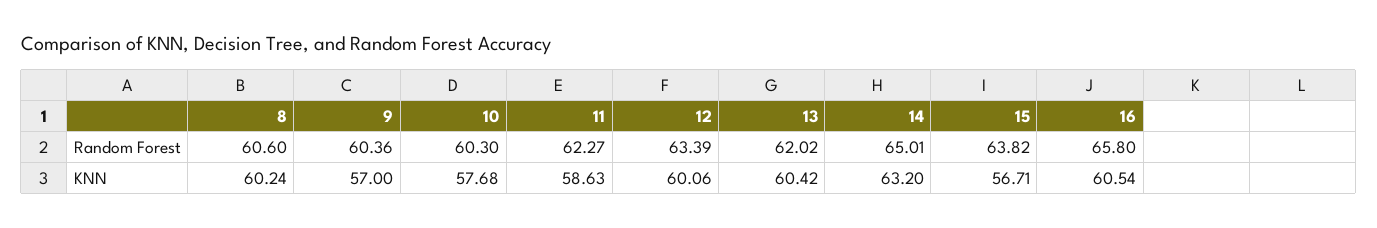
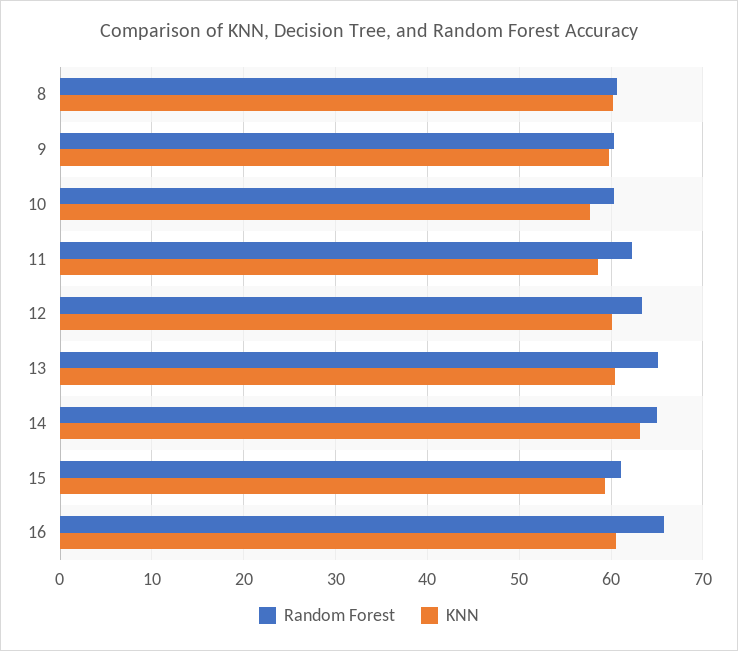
Random Forest, 13: 62.02 -> 65
Random Forest, 15: 63.82 -> 61
KNN, 9: 57 -> 60
KNN, 15: 56.71 -> 59

